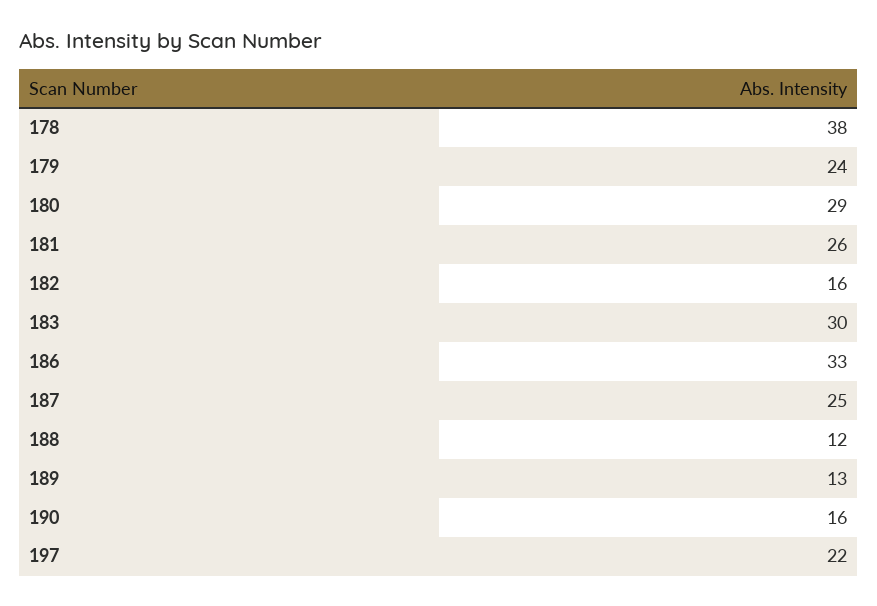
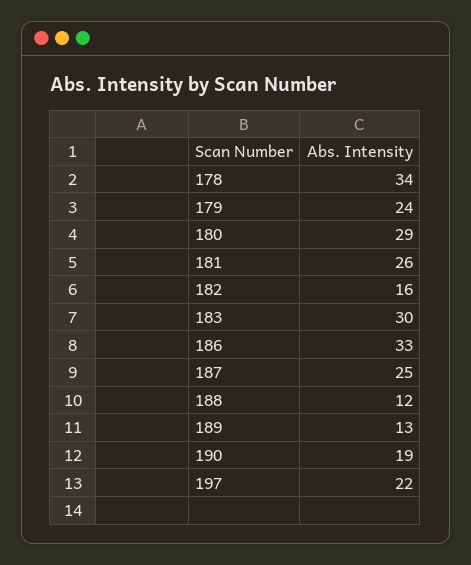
178: 38 -> 34
190: 16 -> 19

